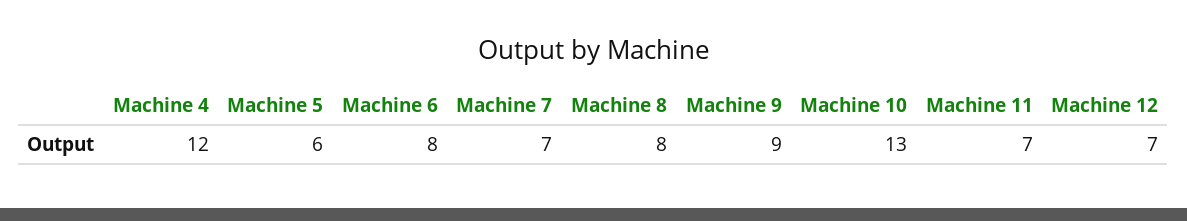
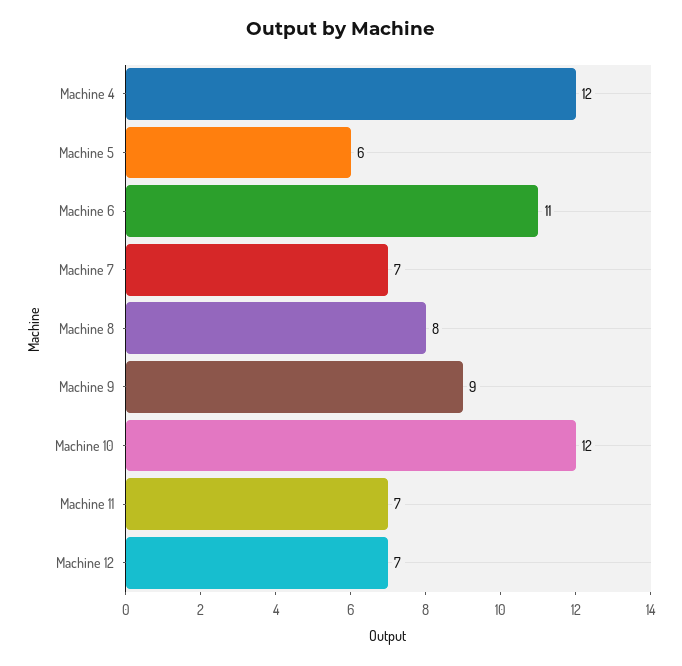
Machine 6: 8 -> 11
Machine 10: 13 -> 12

